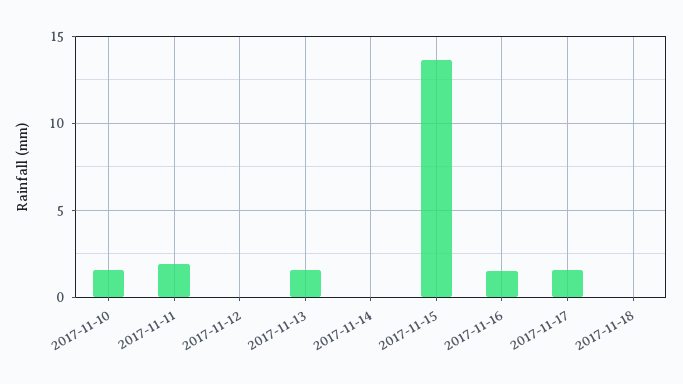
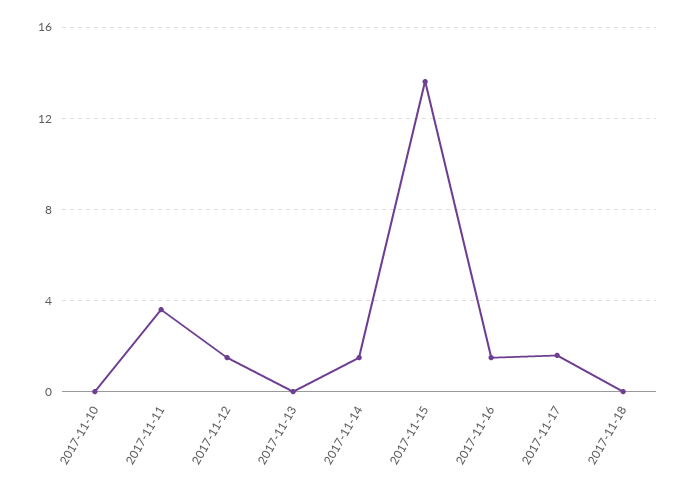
2017-11-10: 1.5 -> 0
2017-11-11: 2 -> 3.5
2017-11-12: 0 -> 1.5
2017-11-13: 1.5 -> 0
2017-11-14: 0 -> 1.5

